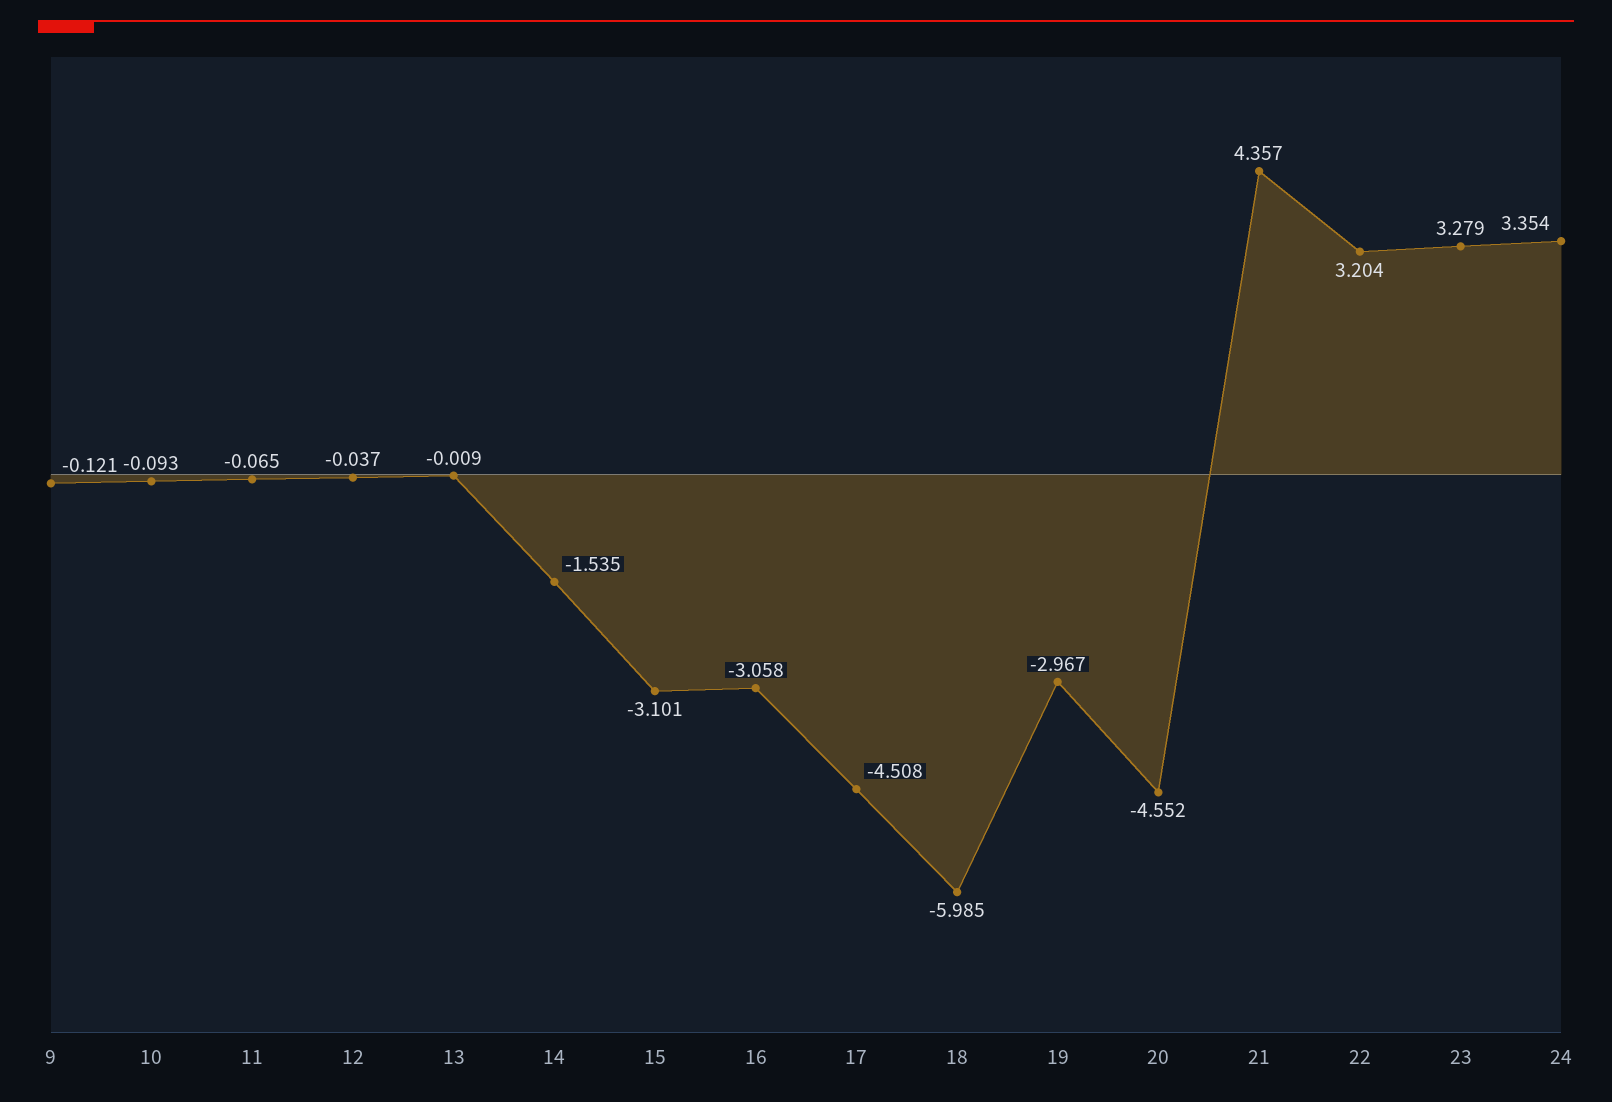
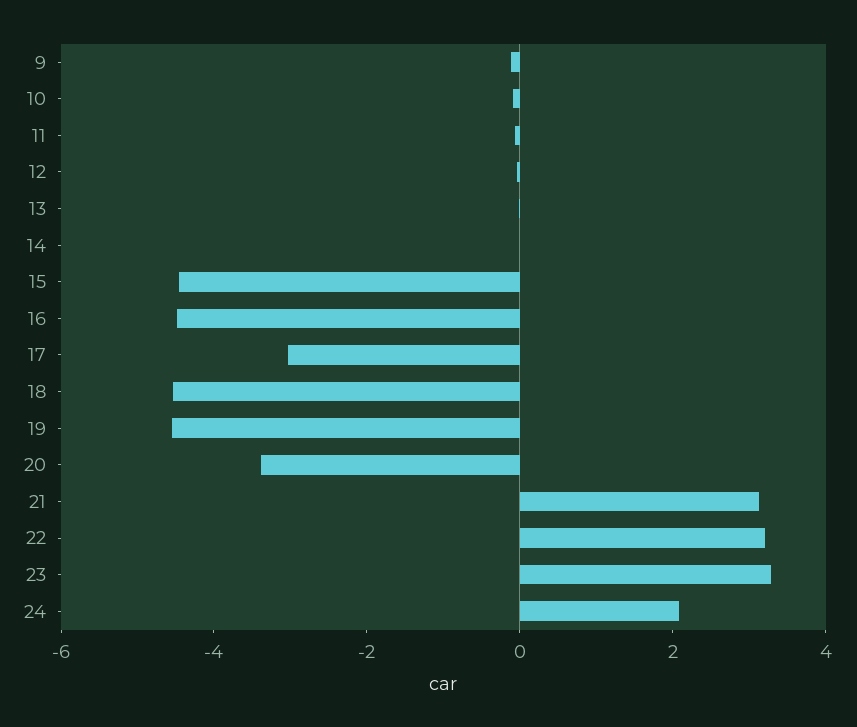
14: -1.535 -> 0
15: -3.101 -> -4.5
16: -3.058 -> -4.5
17: -4.508 -> -3
18: -5.985 -> -4.5
19: -2.967 -> -4.5
20: -4.552 -> -3.5
21: 4.357 -> 3
24: 3.354 -> 2

